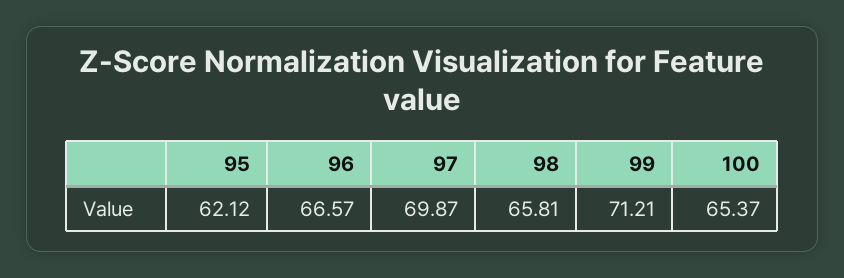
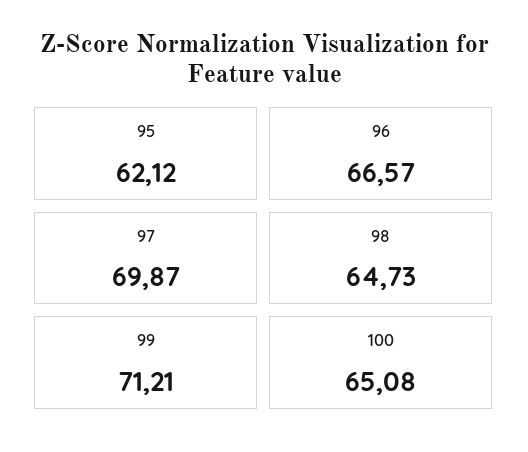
98: 65.81 -> 64.73
100: 65.37 -> 65.08

